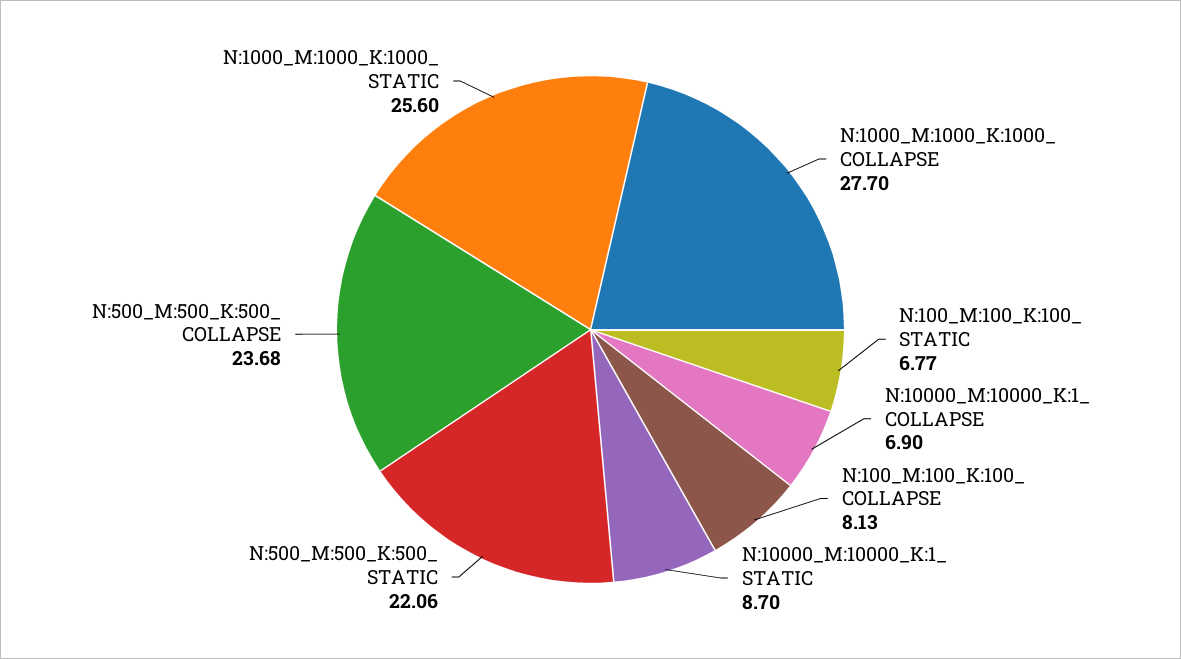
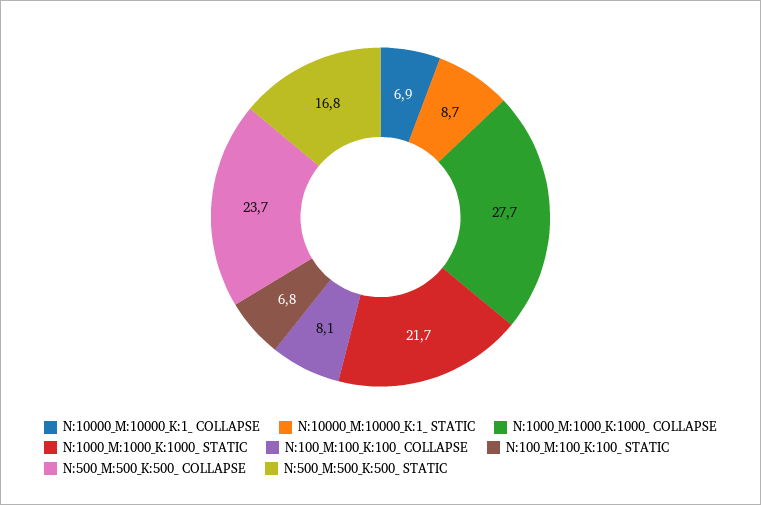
N:500_M:500_K:500_ STATIC: 22.06 -> 16.8
N:1000_M:1000_K:1000_ STATIC: 25.6 -> 21.7

